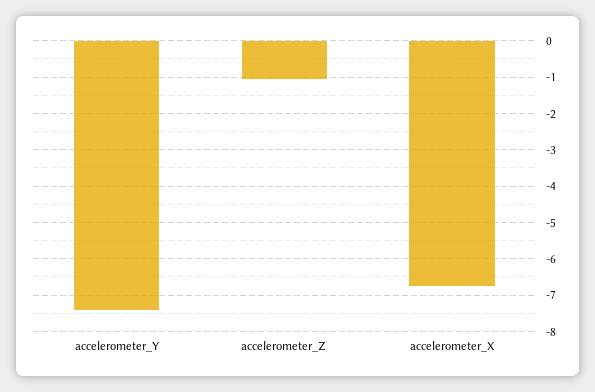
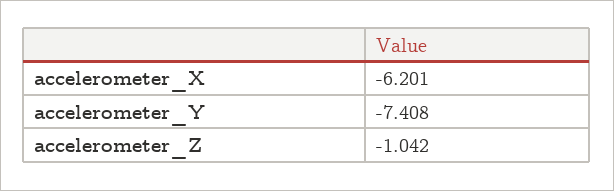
accelerometer_X: -6.8 -> -6.201

